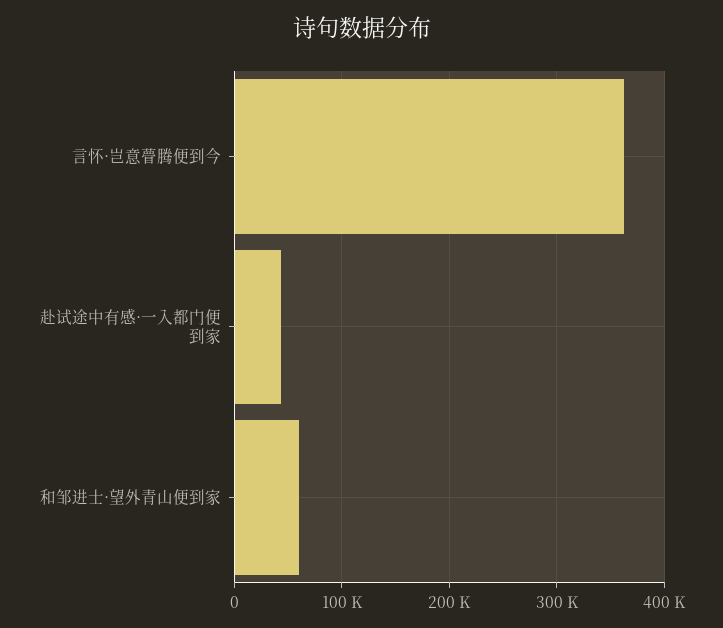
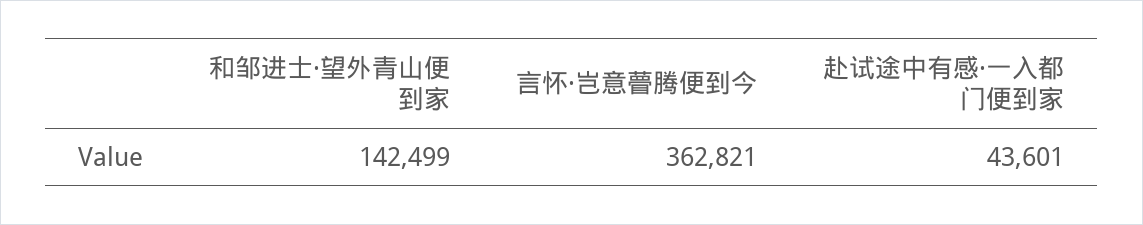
和邹进士·望外青山便到家: 60000 -> 142499

